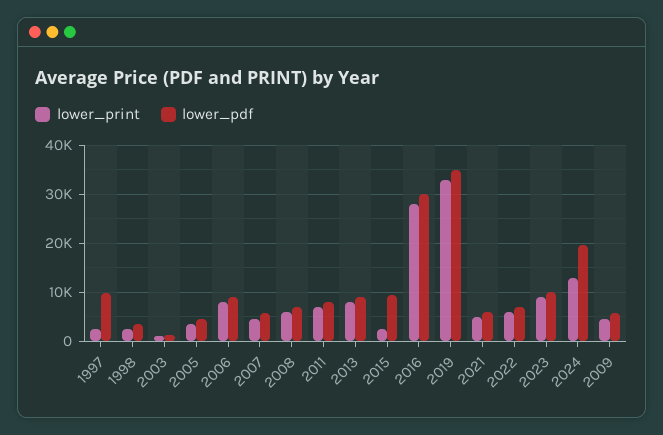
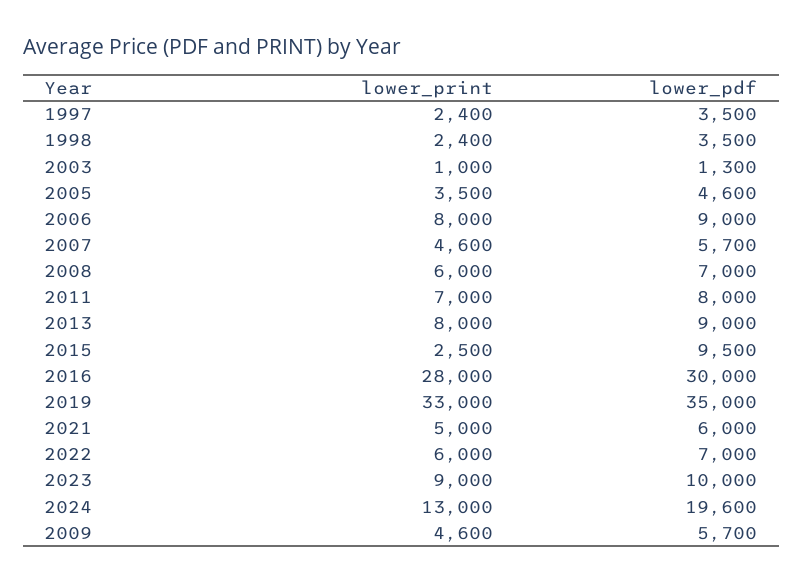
lower_pdf, 1997: 10000 -> 3500

